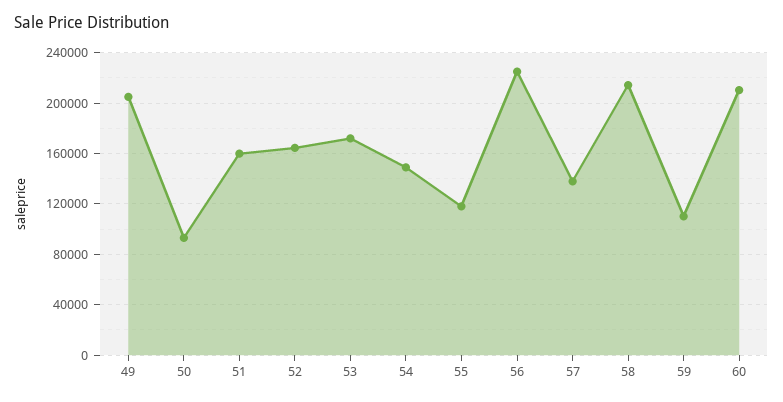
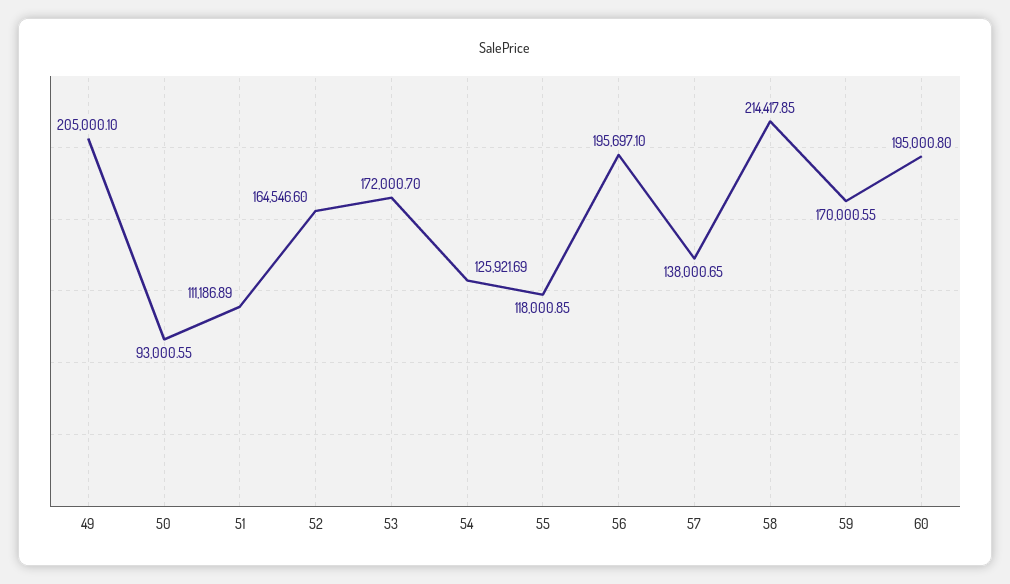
51: 160000 -> 111186.89
54: 150000 -> 125921.69
56: 225000 -> 195697.1
59: 110000 -> 170000.55
60: 210000 -> 195000.8

